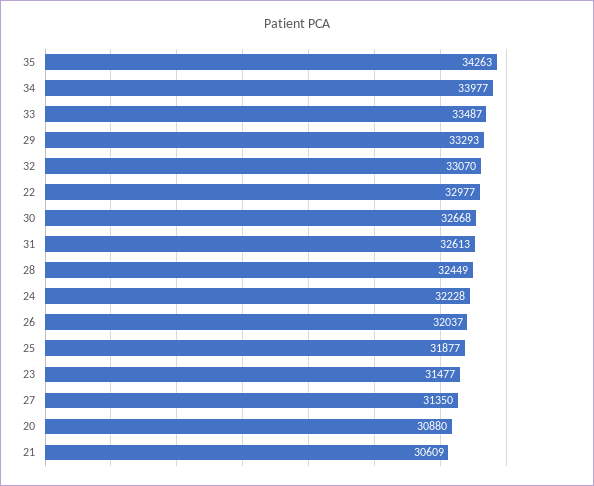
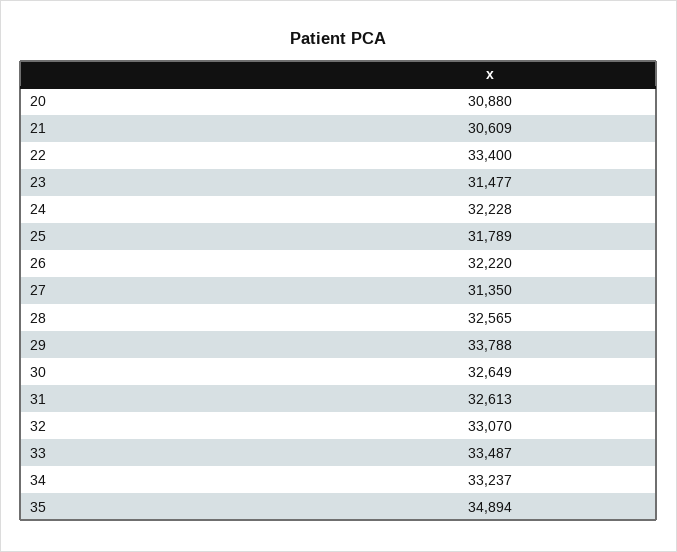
35: 34263 -> 34894
34: 33977 -> 33237
29: 33293 -> 33788
22: 32977 -> 33400
30: 32668 -> 32649
28: 32449 -> 32565
26: 32037 -> 32220
25: 31877 -> 31789

